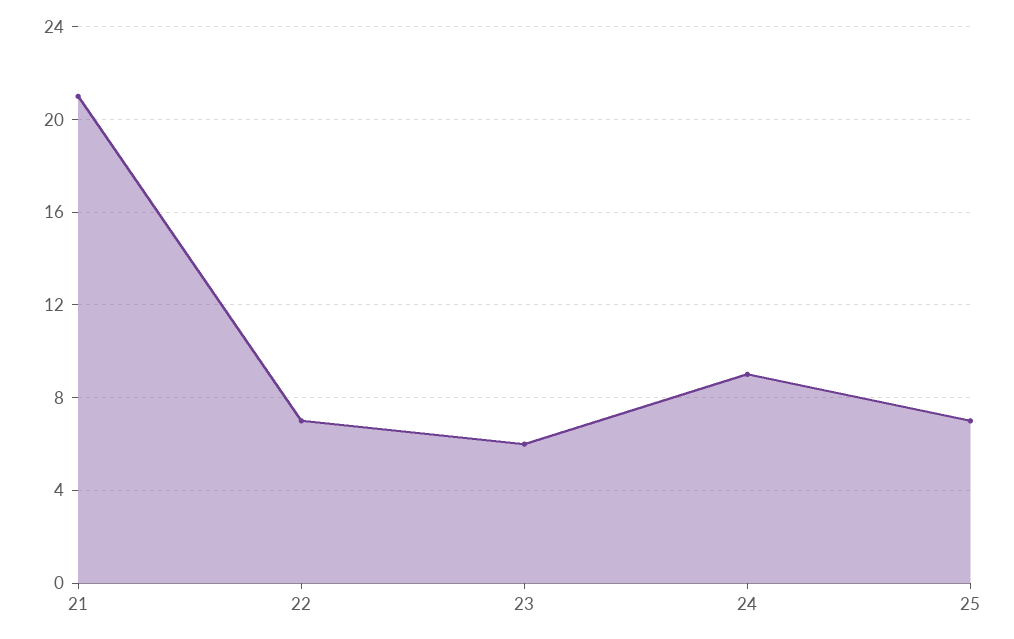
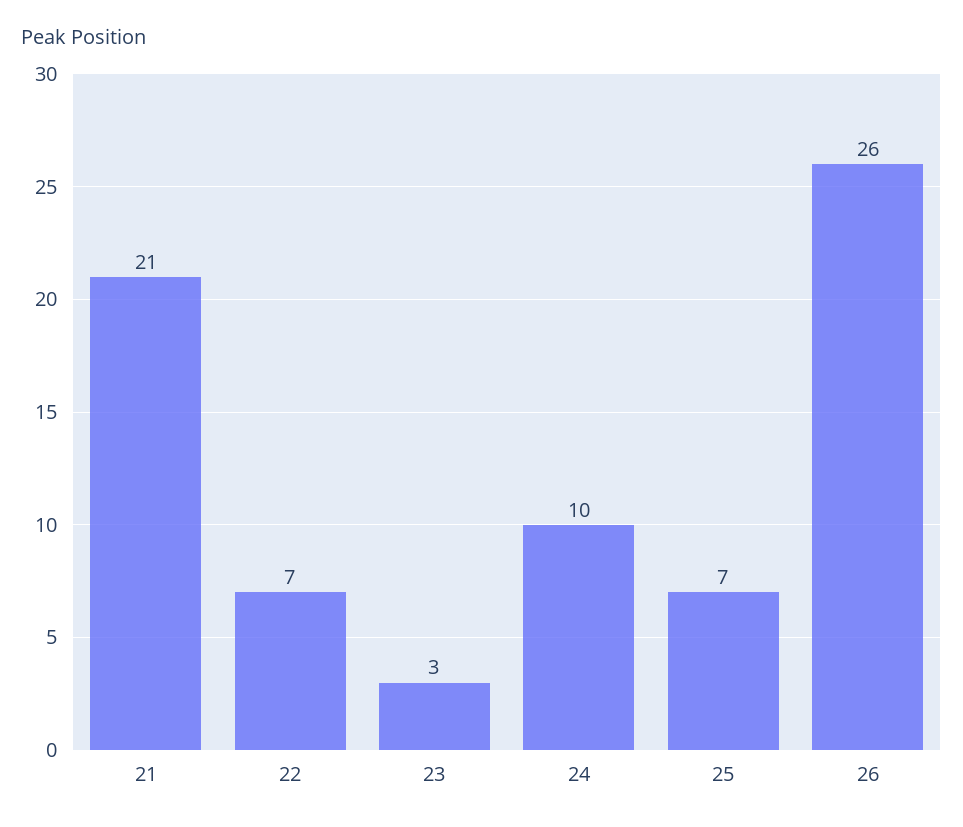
23: 6 -> 3
24: 9 -> 10
26: none -> 26

